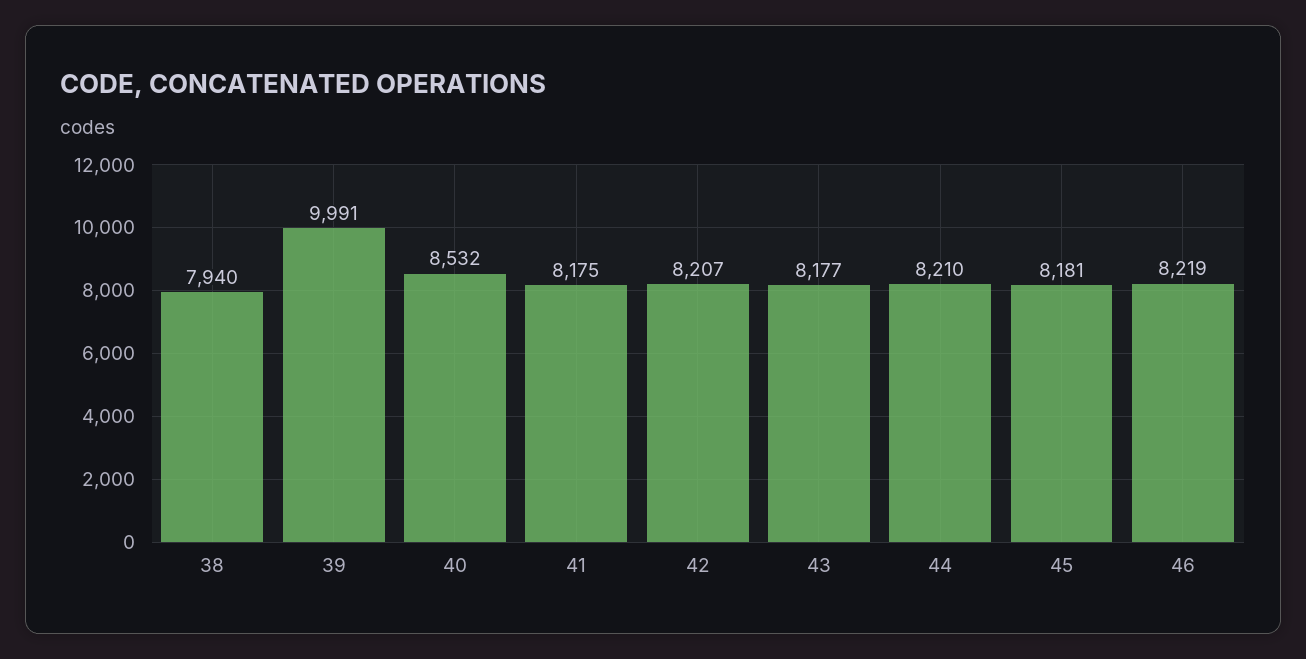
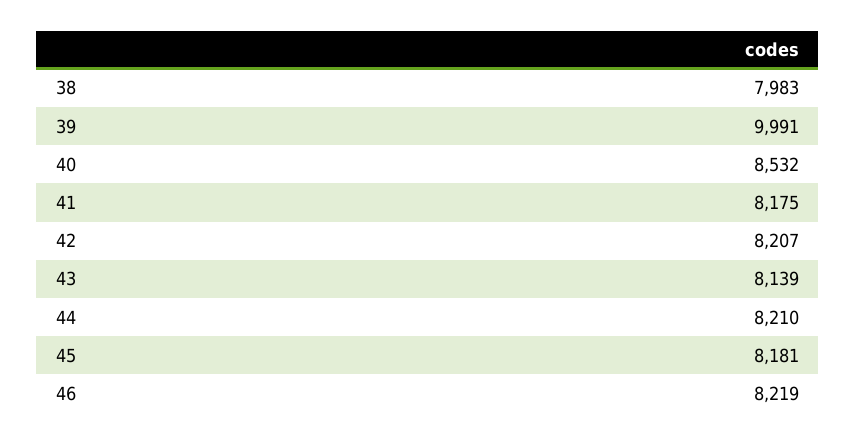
38: 7940 -> 7983
43: 8177 -> 8139

